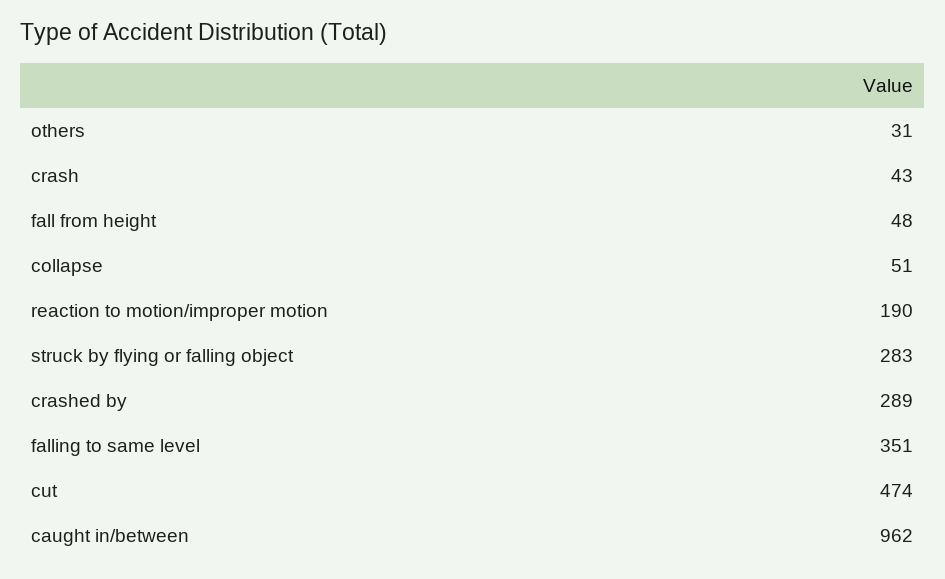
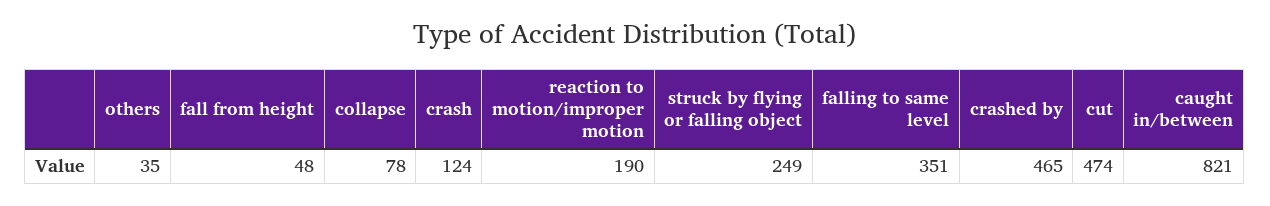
others: 31 -> 35
crash: 43 -> 124
collapse: 51 -> 78
struck by flying or falling object: 283 -> 249
crashed by: 289 -> 465
caught in/between: 962 -> 821

